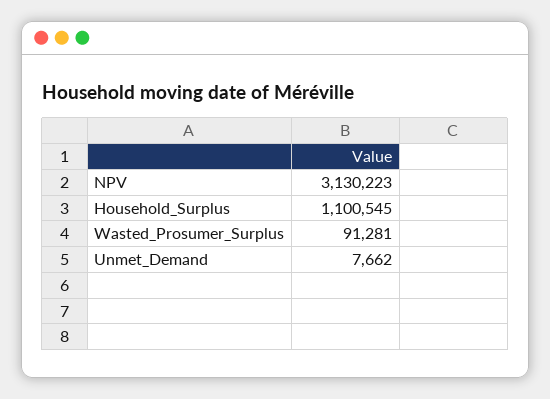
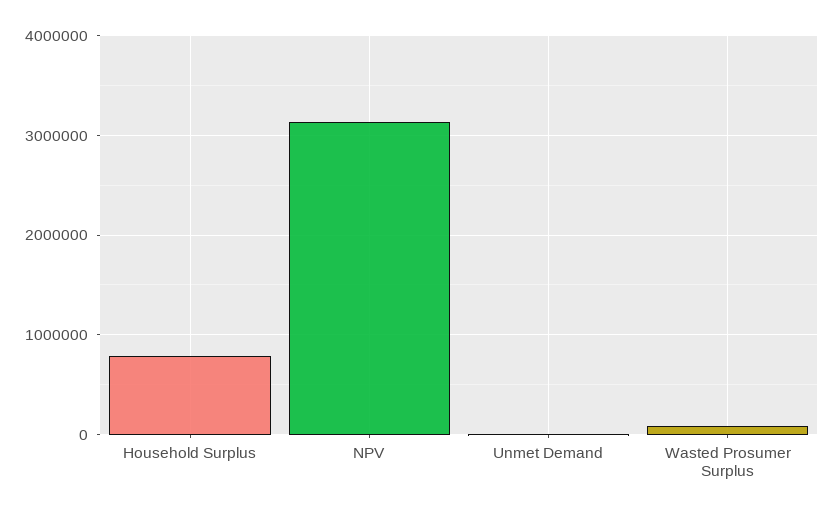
Household_Surplus: 1100545 -> 800000

